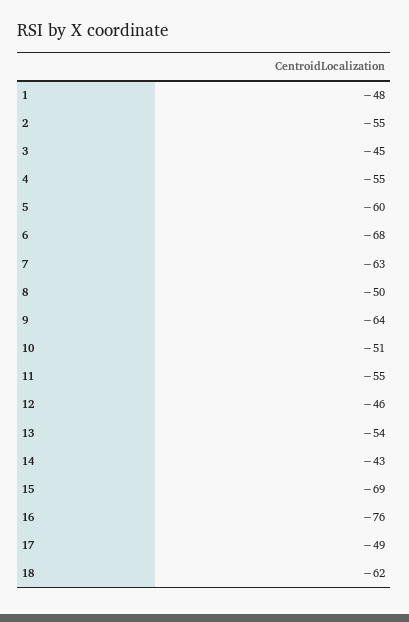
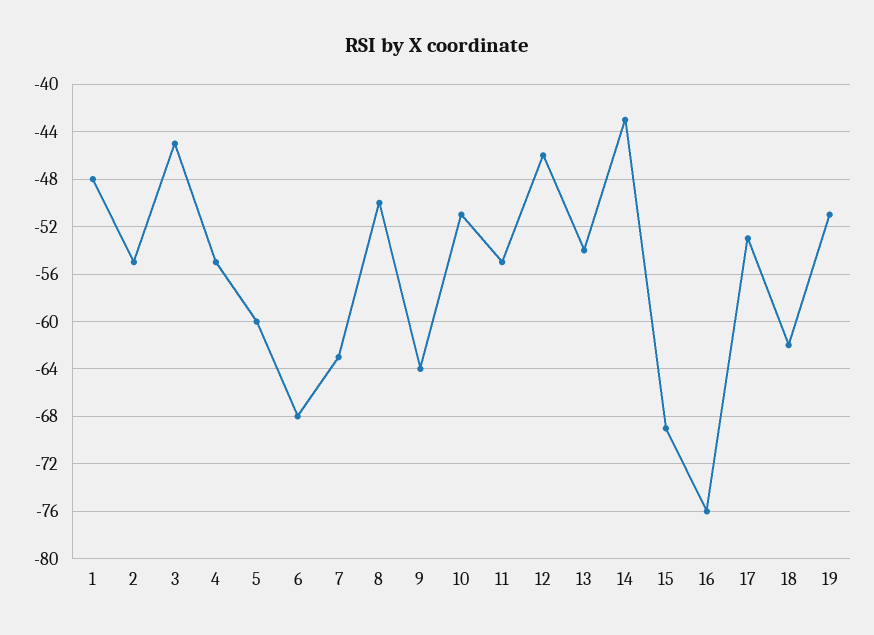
17: -49 -> -53
19: none -> -51

